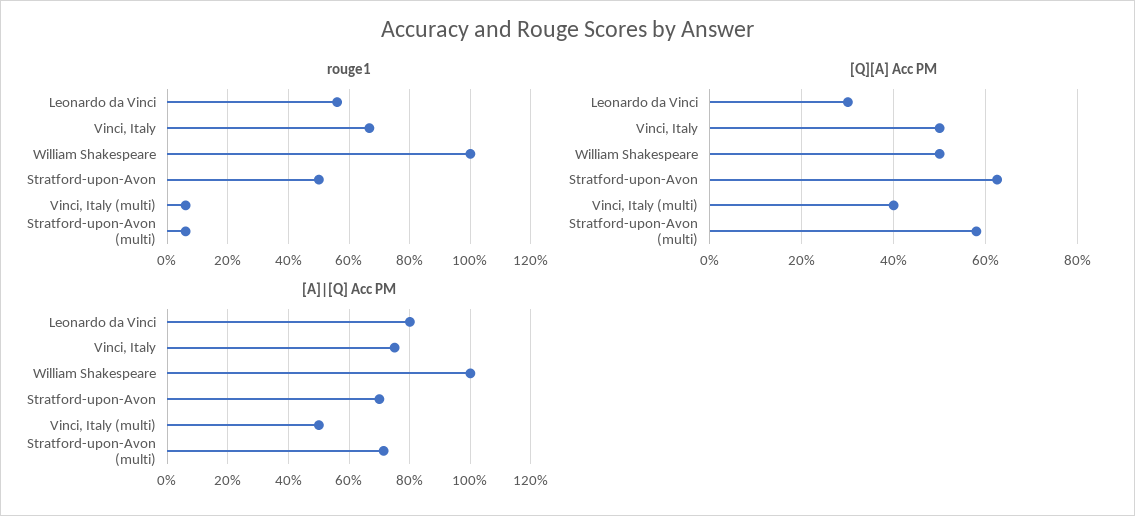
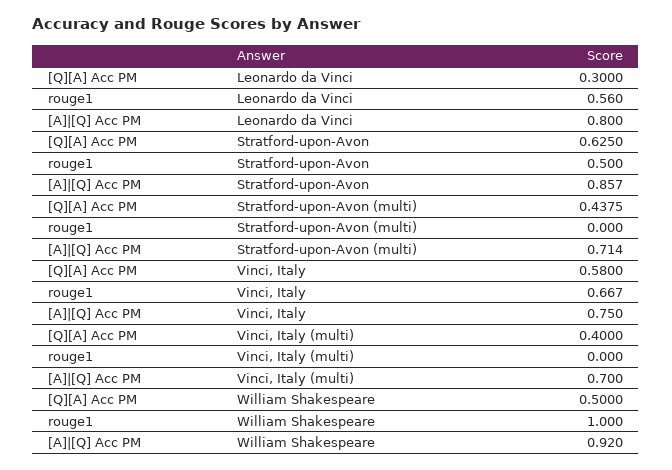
rouge1, Vinci, Italy (multi): 0.06 -> 0
rouge1, Stratford-upon-Avon (multi): 0.06 -> 0
[Q][A] Acc PM, Vinci, Italy: 0.5 -> 0.58
[Q][A] Acc PM, Stratford-upon-Avon (multi): 0.58 -> 0.4375
[A]|[Q] Acc PM, William Shakespeare: 1 -> 0.92
[A]|[Q] Acc PM, Stratford-upon-Avon: 0.7 -> 0.857
[A]|[Q] Acc PM, Vinci, Italy (multi): 0.5 -> 0.7

